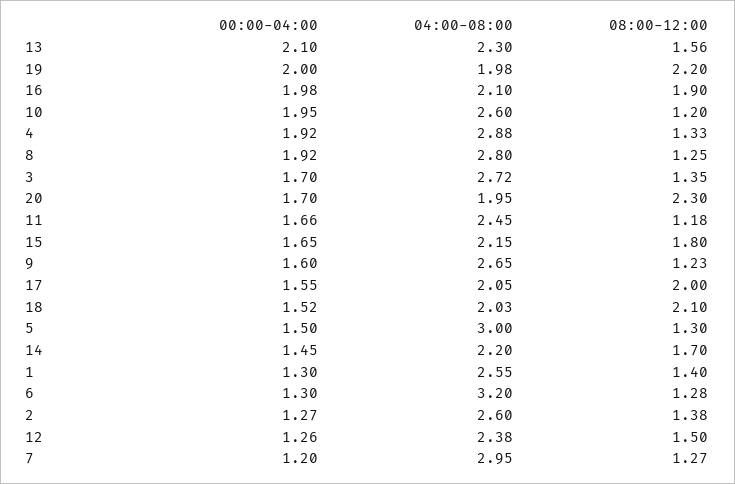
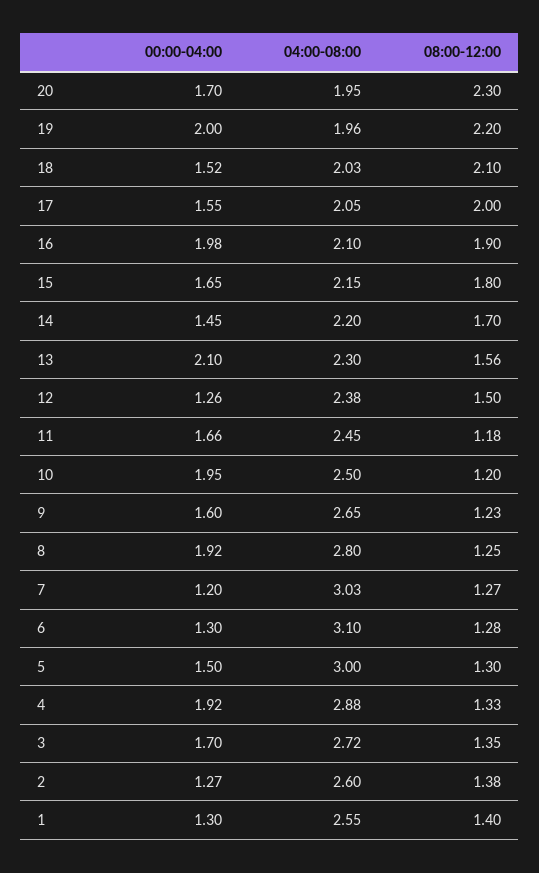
04:00-08:00, 19: 1.98 -> 1.96
04:00-08:00, 10: 2.6 -> 2.5
04:00-08:00, 6: 3.2 -> 3.1
04:00-08:00, 7: 2.95 -> 3.03

